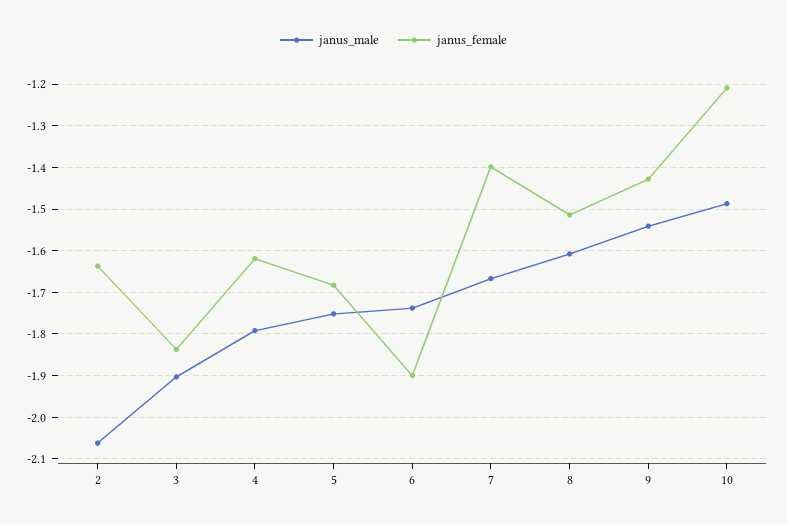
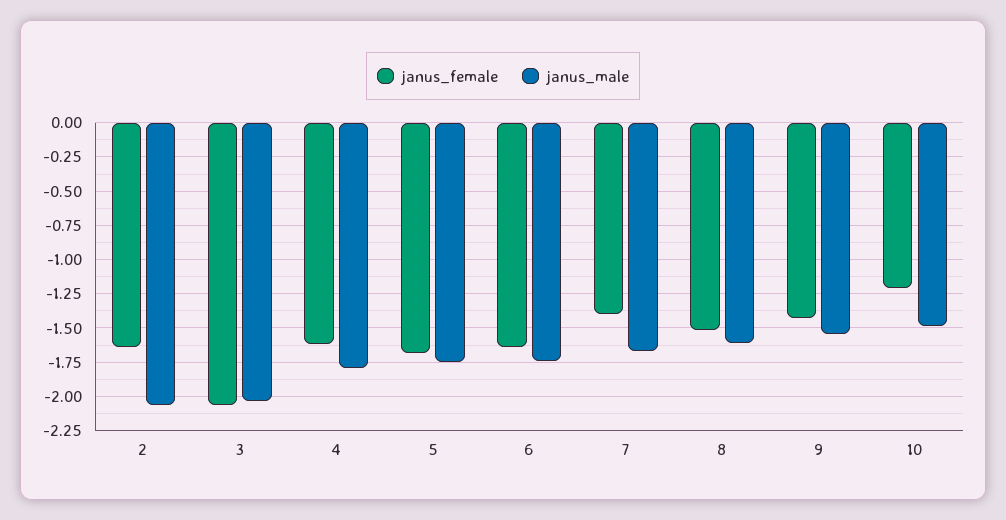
janus_male, 3: -1.9 -> -2.05
janus_female, 3: -1.84 -> -2.05
janus_female, 6: -1.9 -> -1.65

